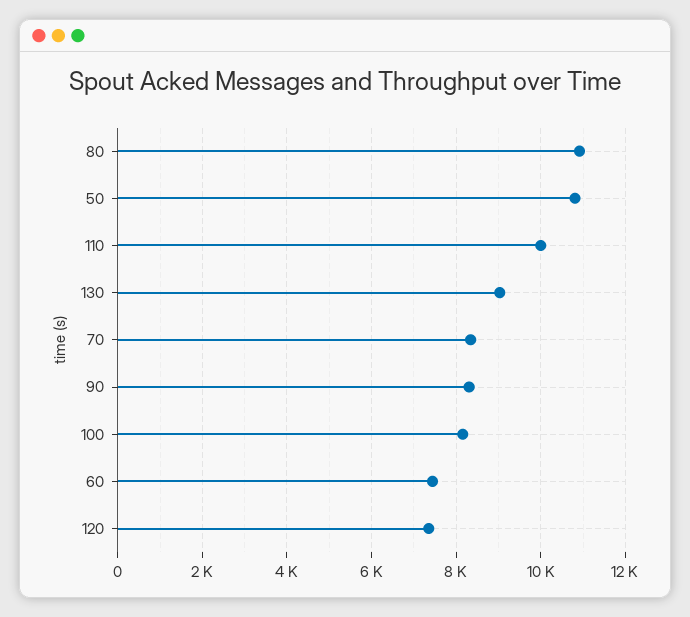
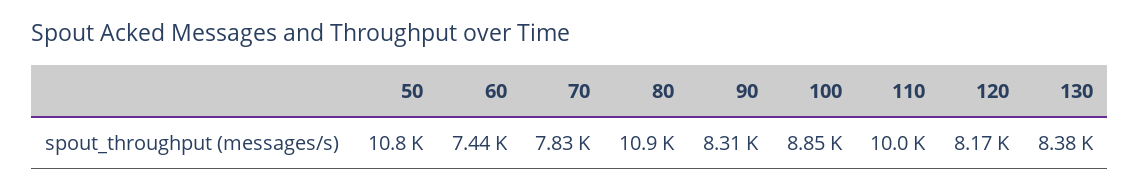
130: 9000 -> 8380
70: 8400 -> 7830
100: 8200 -> 8850
120: 7400 -> 8170

